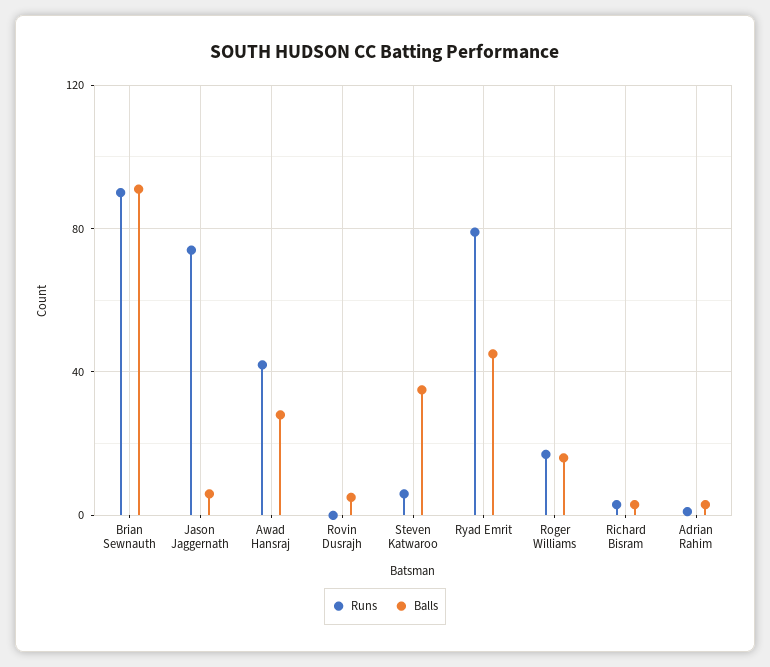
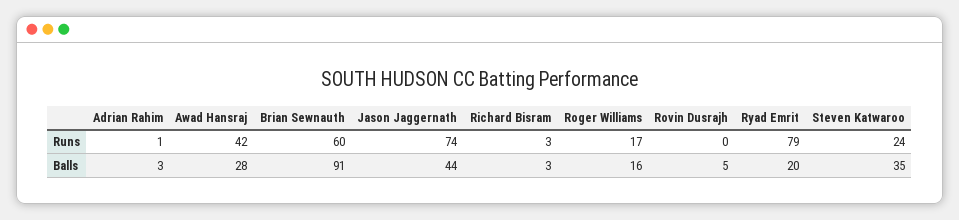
Runs, Brian Sewnauth: 90 -> 60
Balls, Jason Jaggernath: 5 -> 44
Runs, Steven Katwaroo: 5 -> 24
Balls, Ryad Emrit: 45 -> 20

